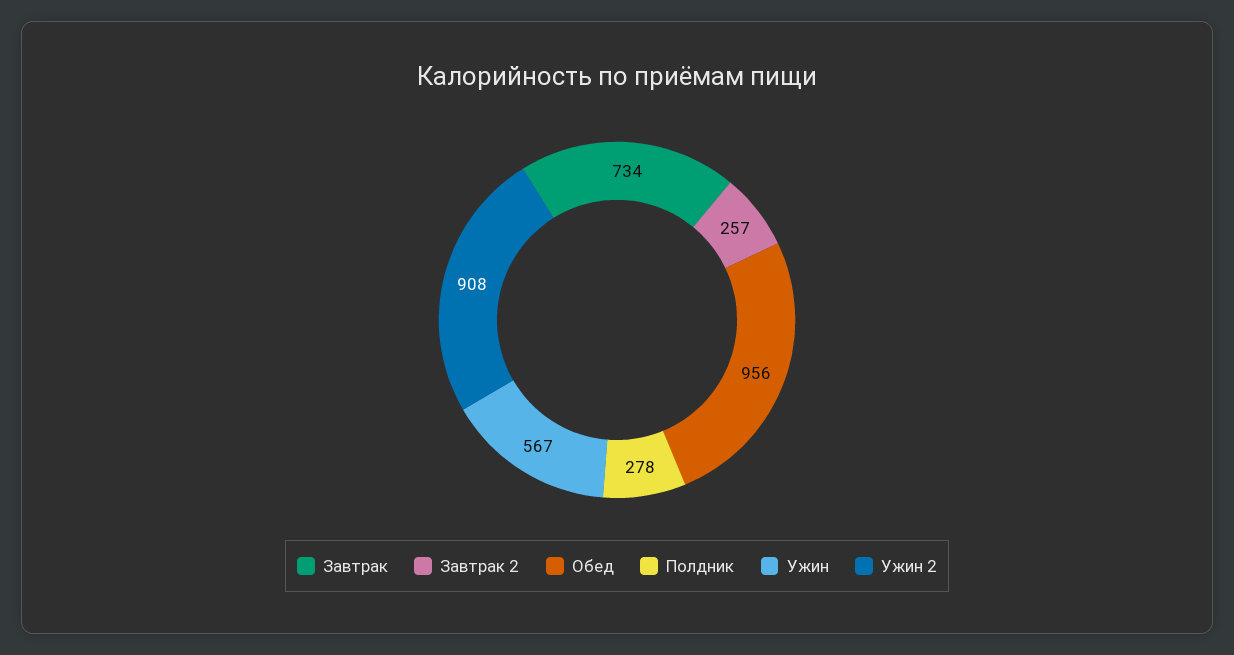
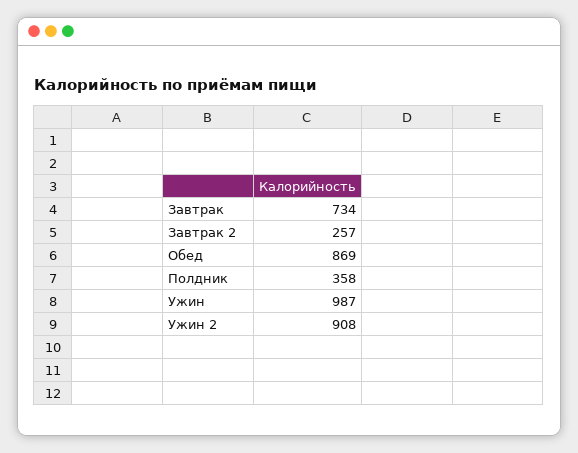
Обед: 956 -> 869
Полдник: 278 -> 358
Ужин: 567 -> 987

